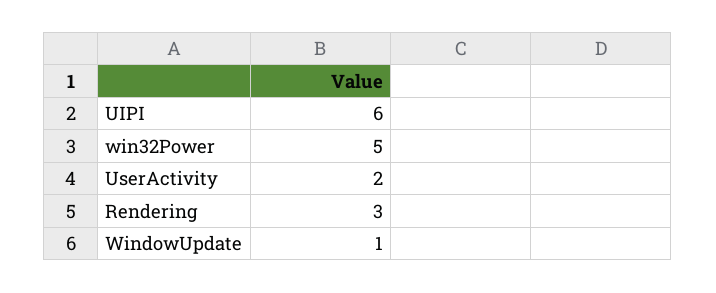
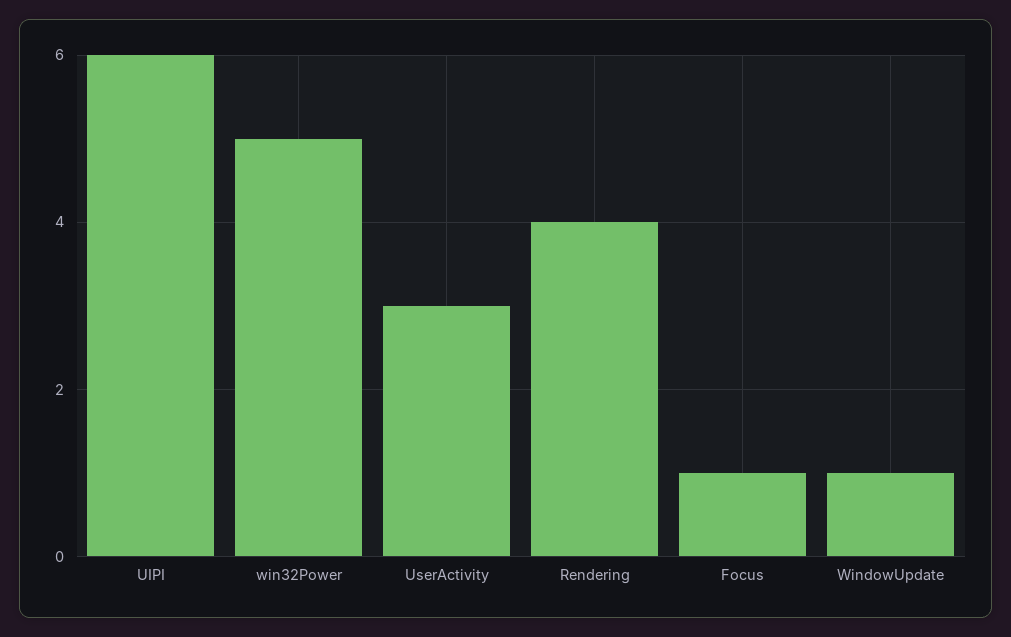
UserActivity: 2 -> 3
Rendering: 3 -> 4
Focus: none -> 1

